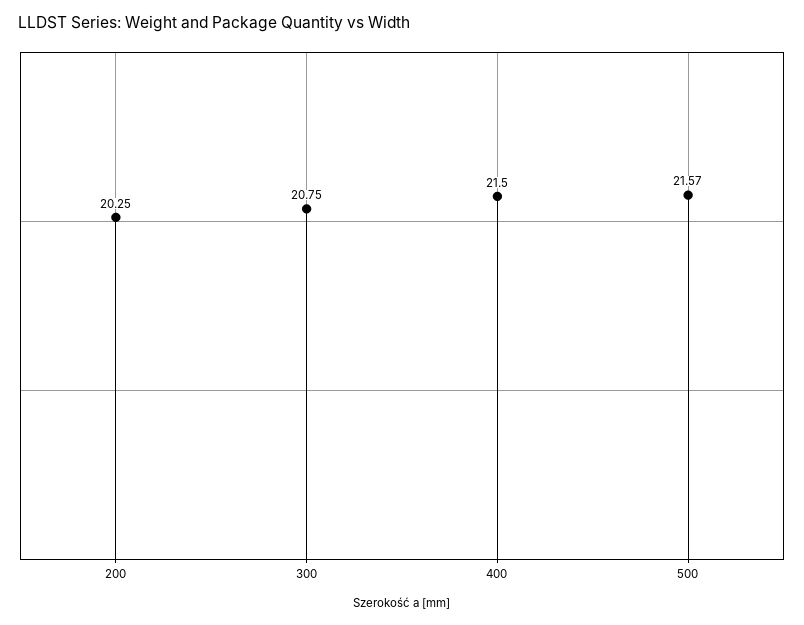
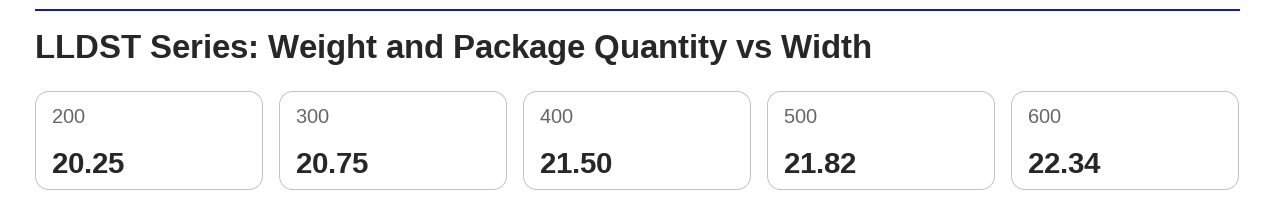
500: 21.57 -> 21.82
600: none -> 22.34

